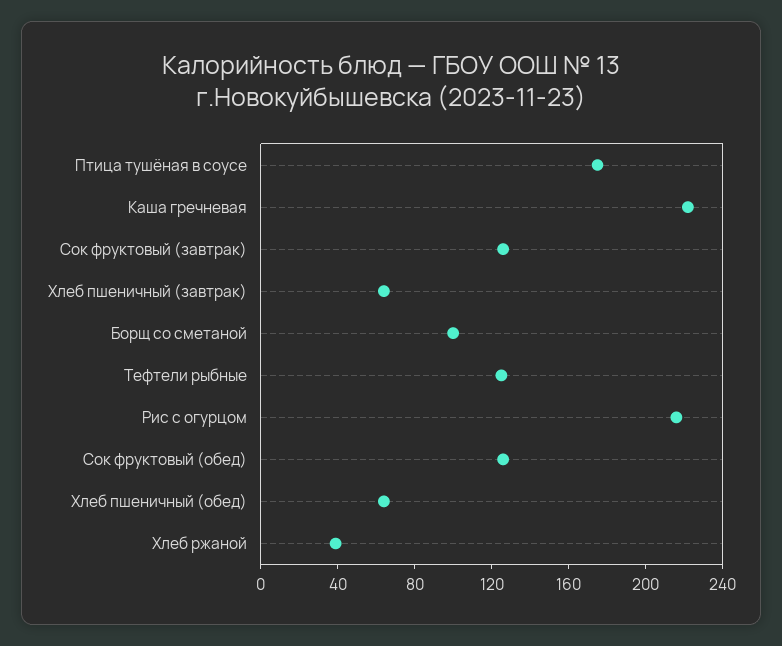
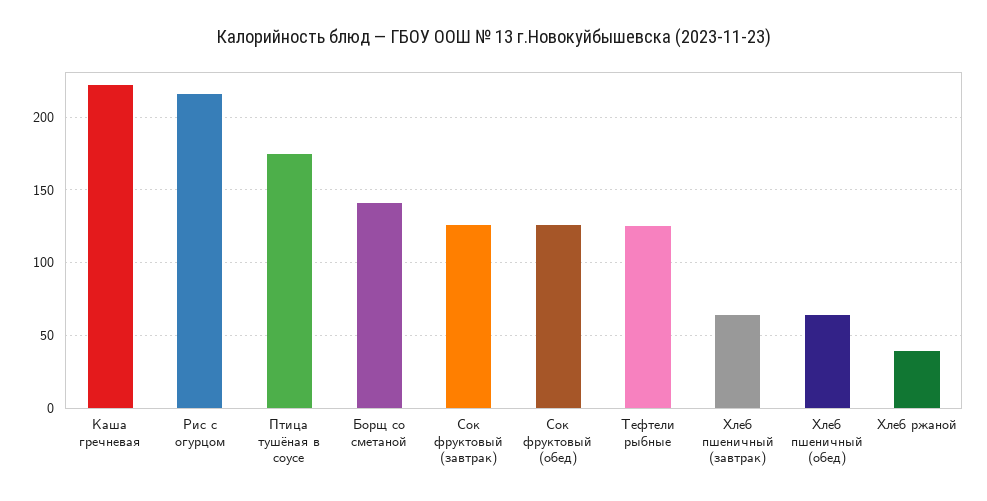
Борщ со сметаной: 100 -> 140

